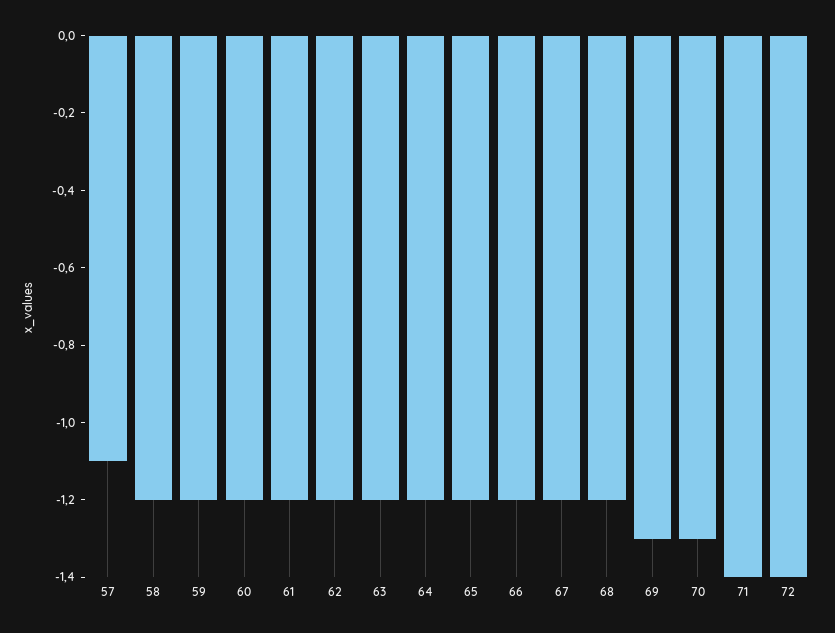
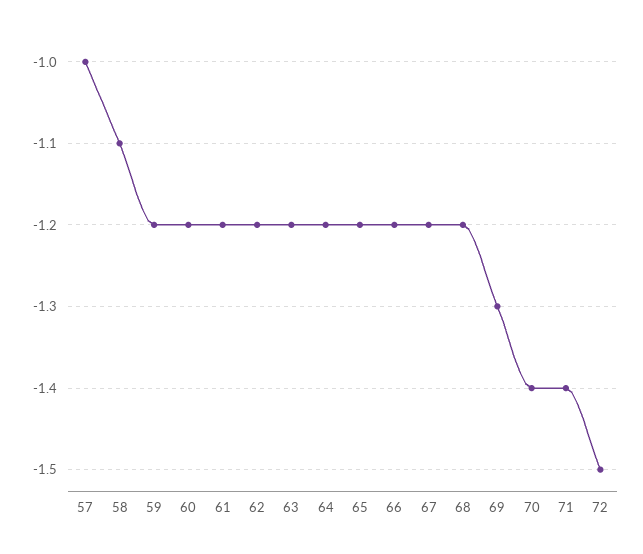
57: -1.1 -> -1
58: -1.2 -> -1.1
70: -1.3 -> -1.4
72: -1.4 -> -1.5

